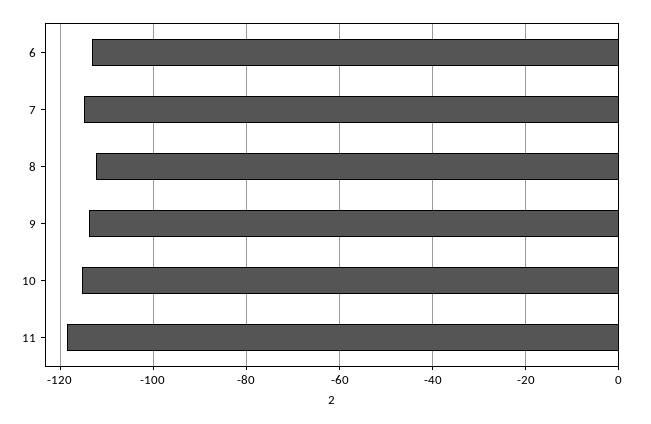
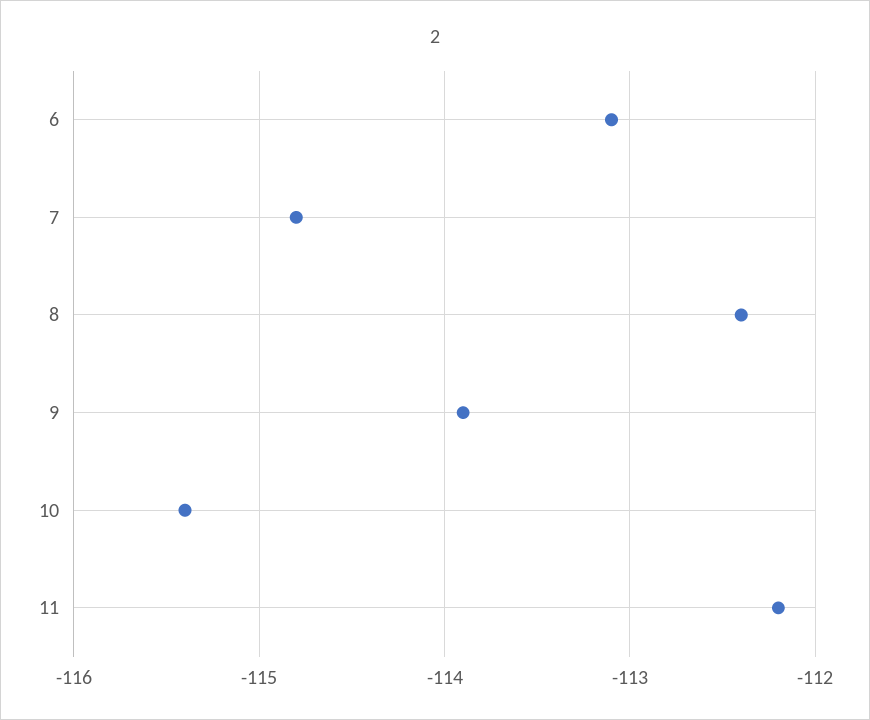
11: -118 -> -112.2

